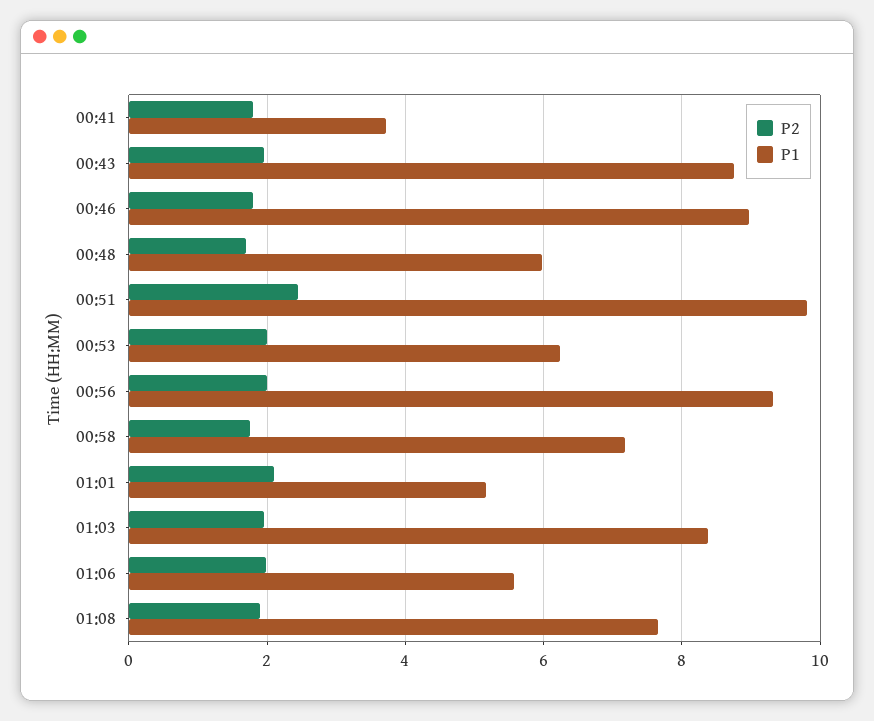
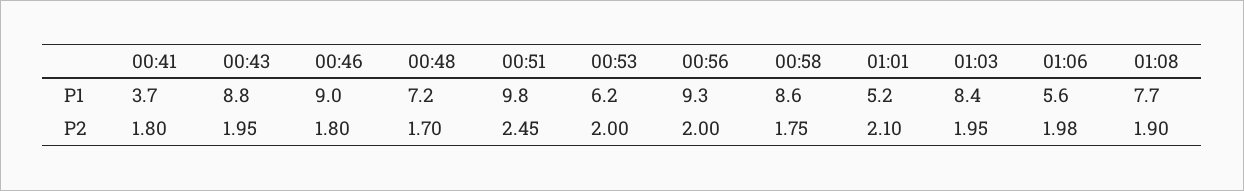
P1, 00:48: 6 -> 7.2
P1, 00:58: 7.2 -> 8.6

